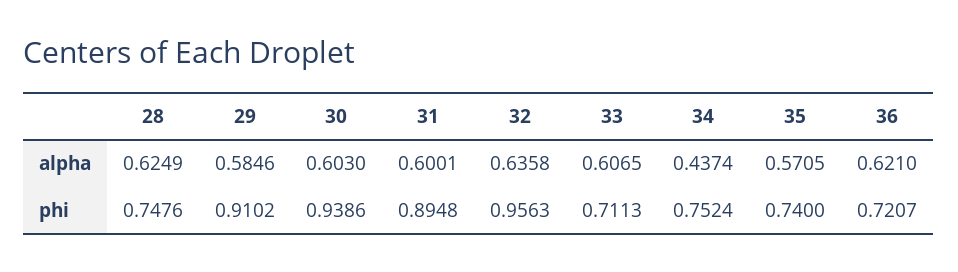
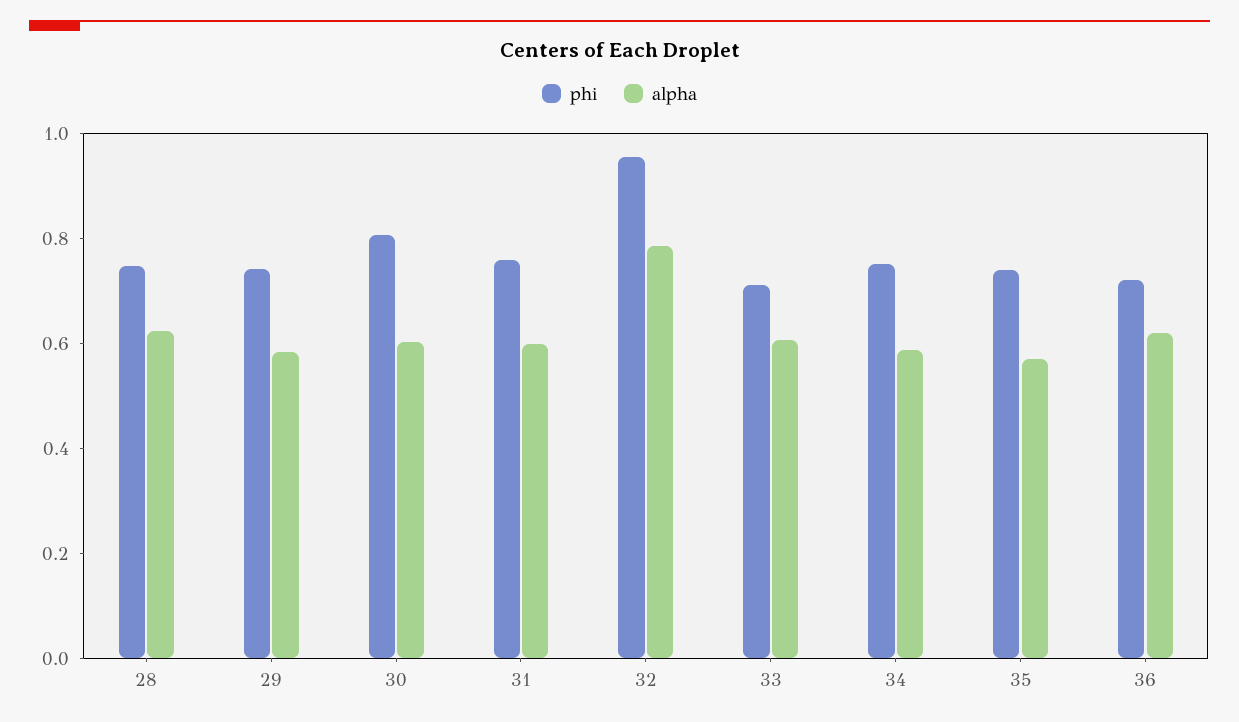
alpha, 32: 0.6358 -> 0.8
alpha, 34: 0.4374 -> 0.6
phi, 29: 0.9102 -> 0.75
phi, 30: 0.9386 -> 0.8
phi, 31: 0.8948 -> 0.75

